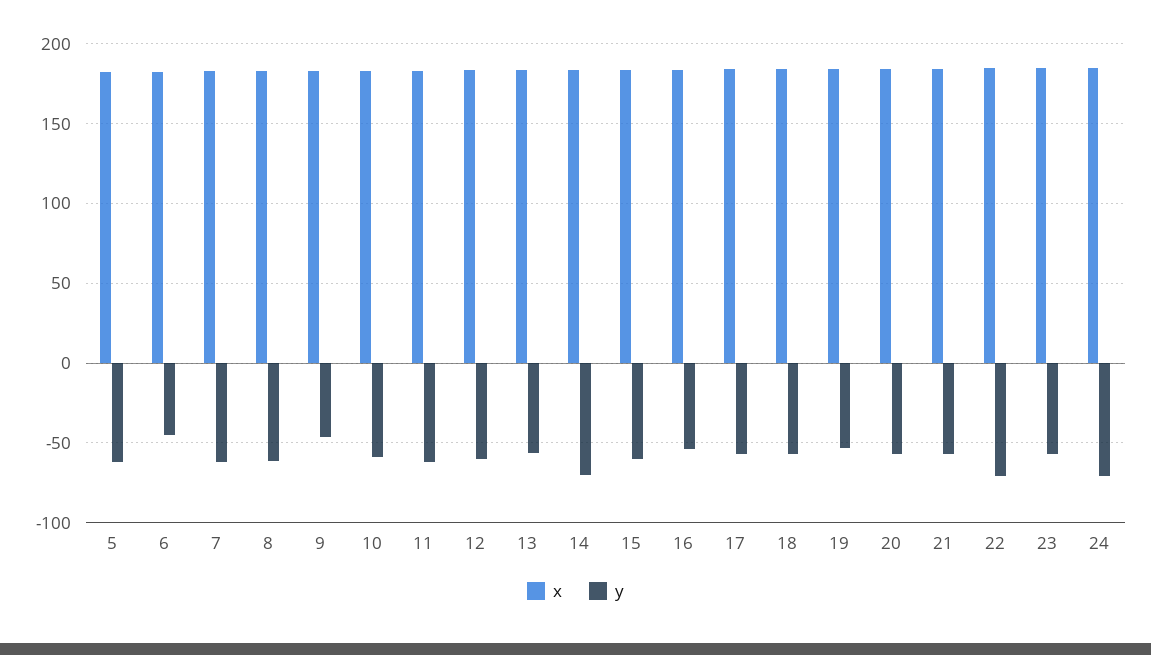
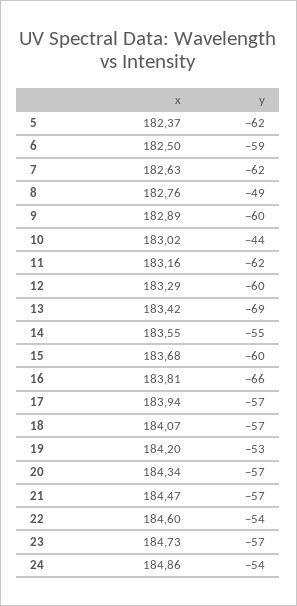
y, 6: -45 -> -59
y, 8: -60 -> -49
y, 9: -45 -> -60
y, 10: -60 -> -44
y, 13: -55 -> -69
y, 14: -70 -> -55
y, 16: -55 -> -66
y, 22: -70 -> -54
y, 24: -70 -> -54

